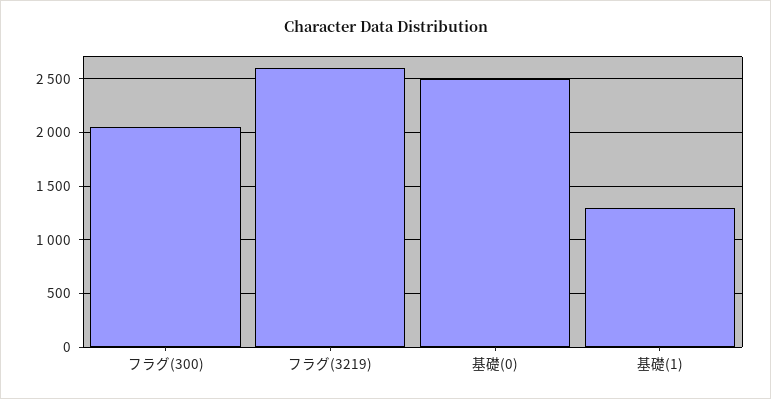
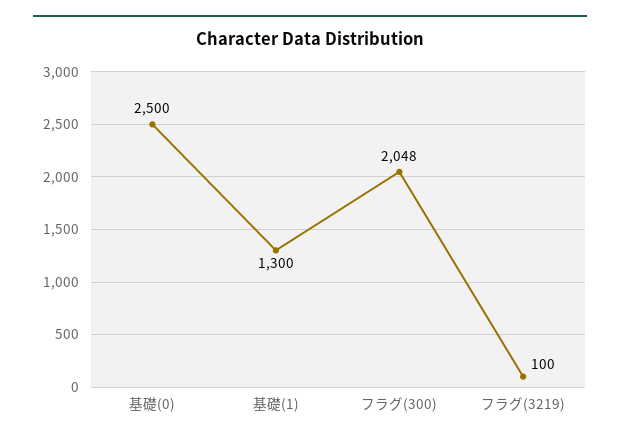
フラグ(3219): 2600 -> 100

